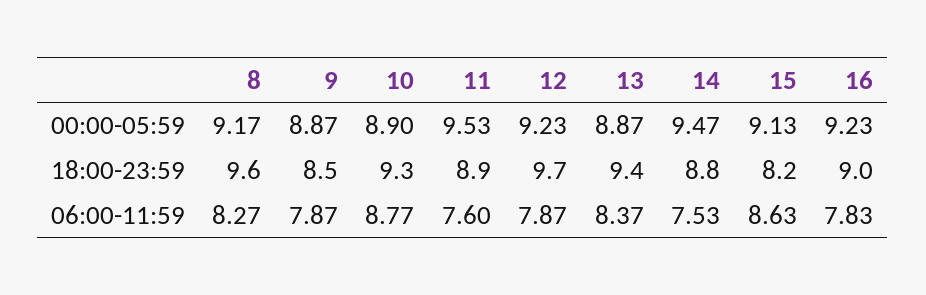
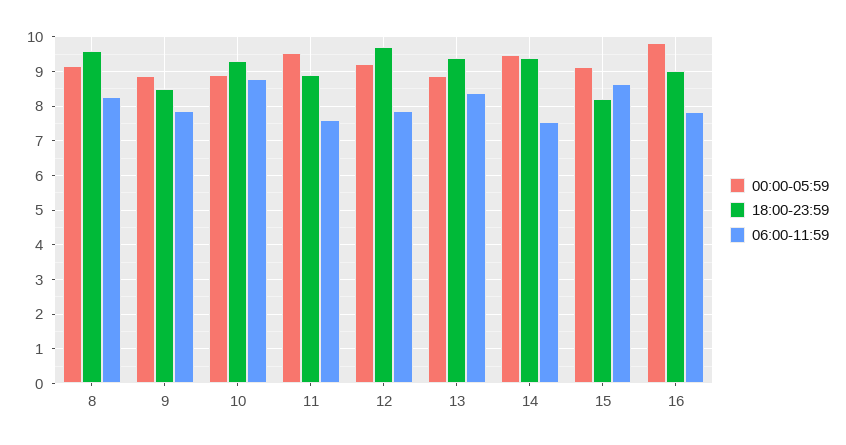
00:00-05:59, 16: 9.23 -> 9.8
18:00-23:59, 14: 8.8 -> 9.4

